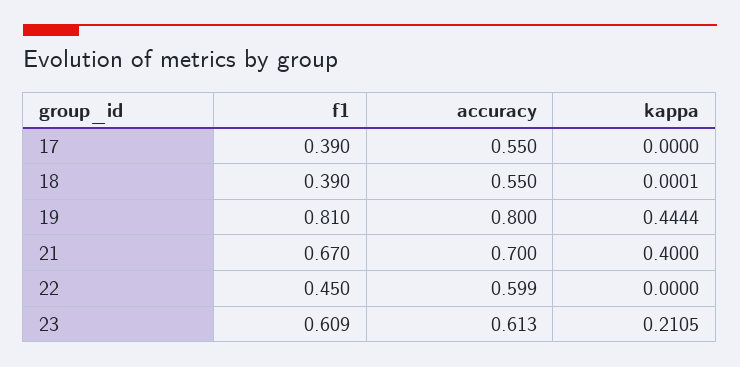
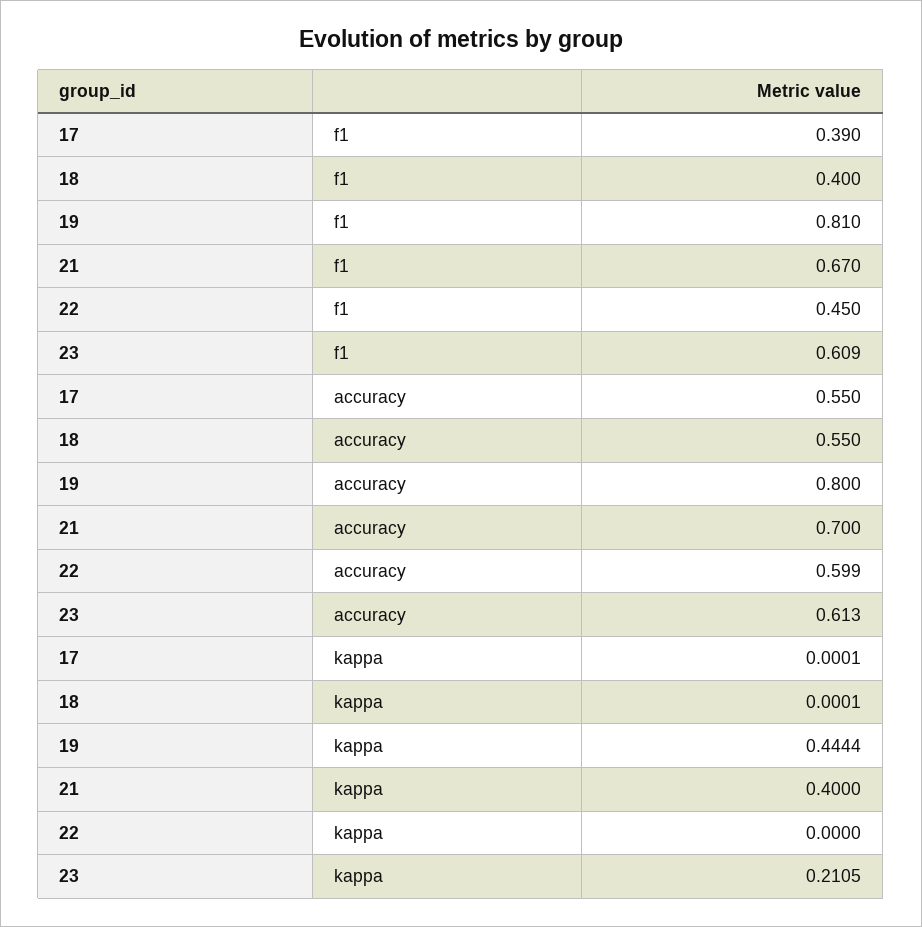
kappa, 17: 0 -> 0.0001
f1, 18: 0.39 -> 0.4

